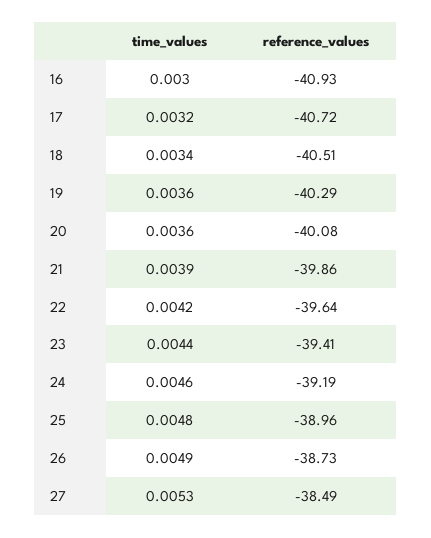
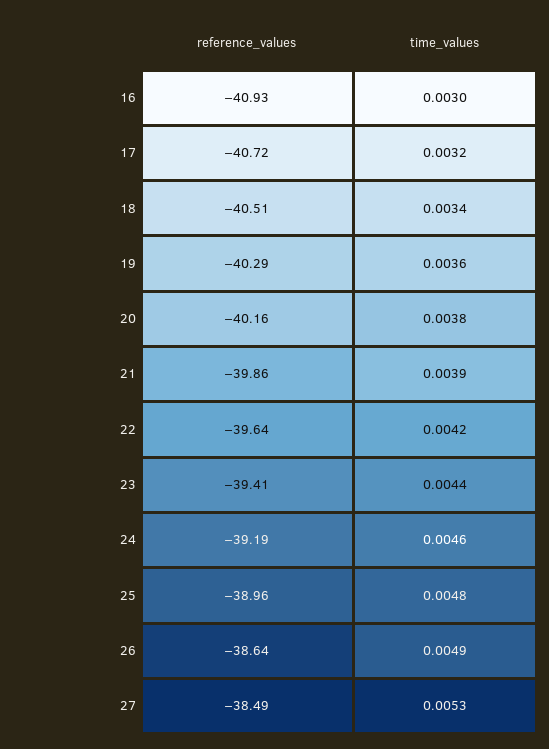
time_values, 20: 0.0036 -> 0.0038
reference_values, 20: -40.08 -> -40.16
reference_values, 26: -38.73 -> -38.64

